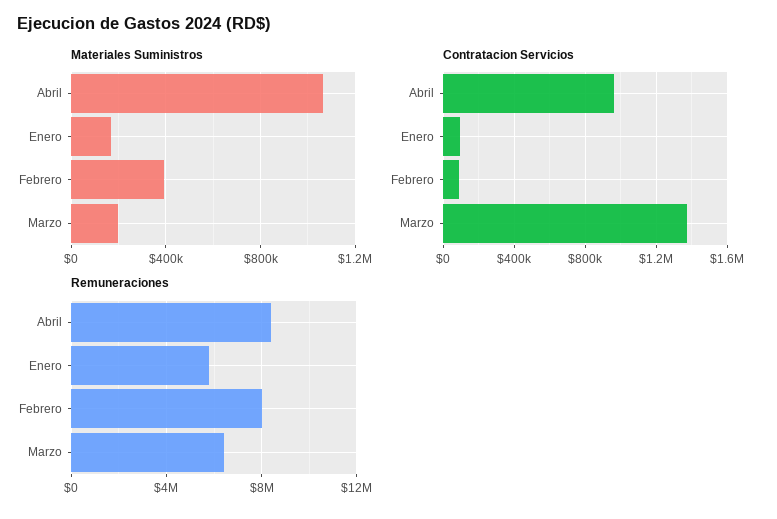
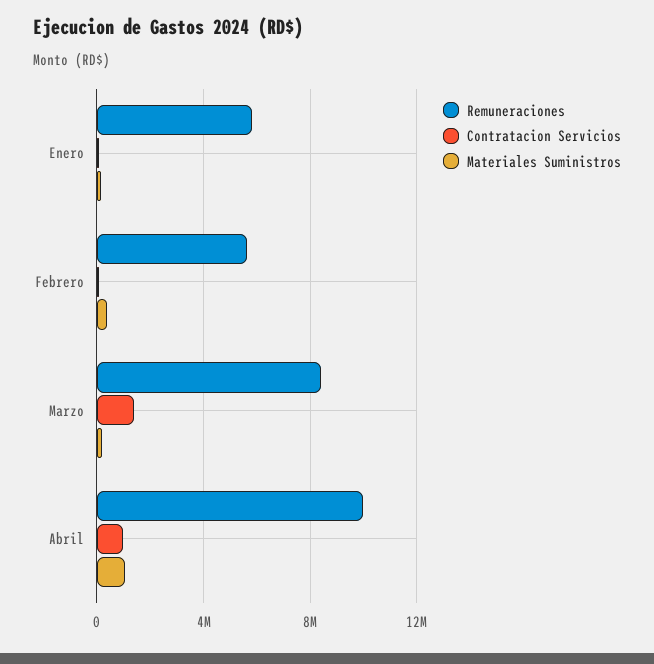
Remuneraciones, Abril: 8500000 -> 10000000
Remuneraciones, Febrero: 8000000 -> 5500000
Remuneraciones, Marzo: 6500000 -> 8500000

